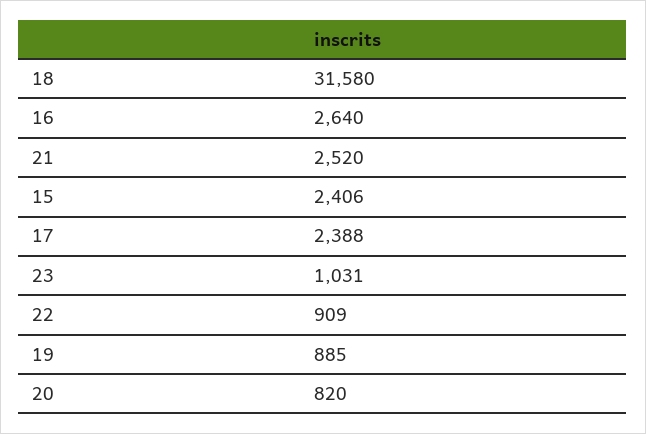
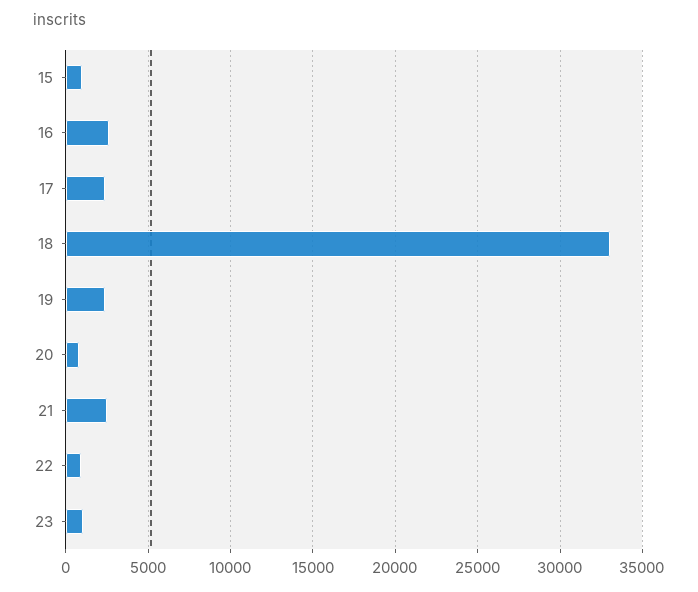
18: 31580 -> 33000
15: 2406 -> 1000
19: 885 -> 2500

